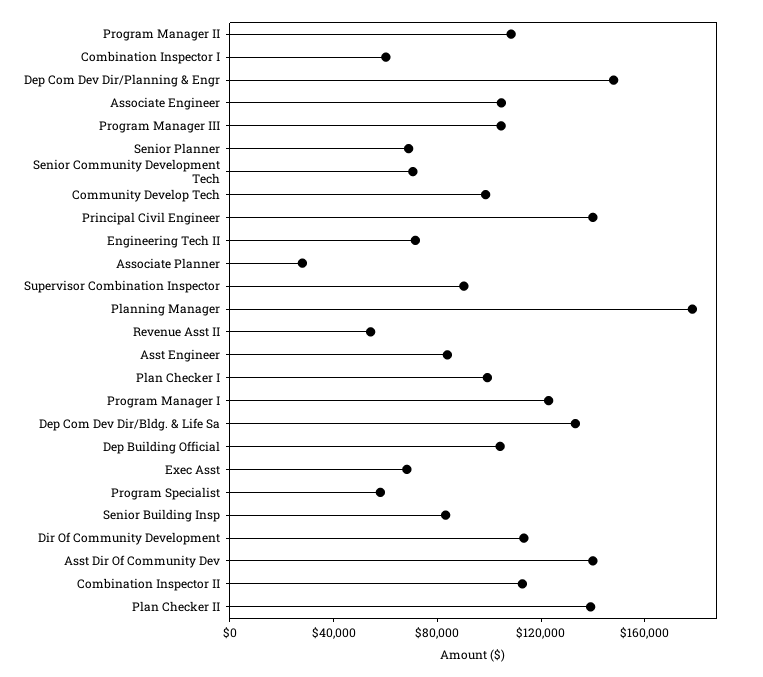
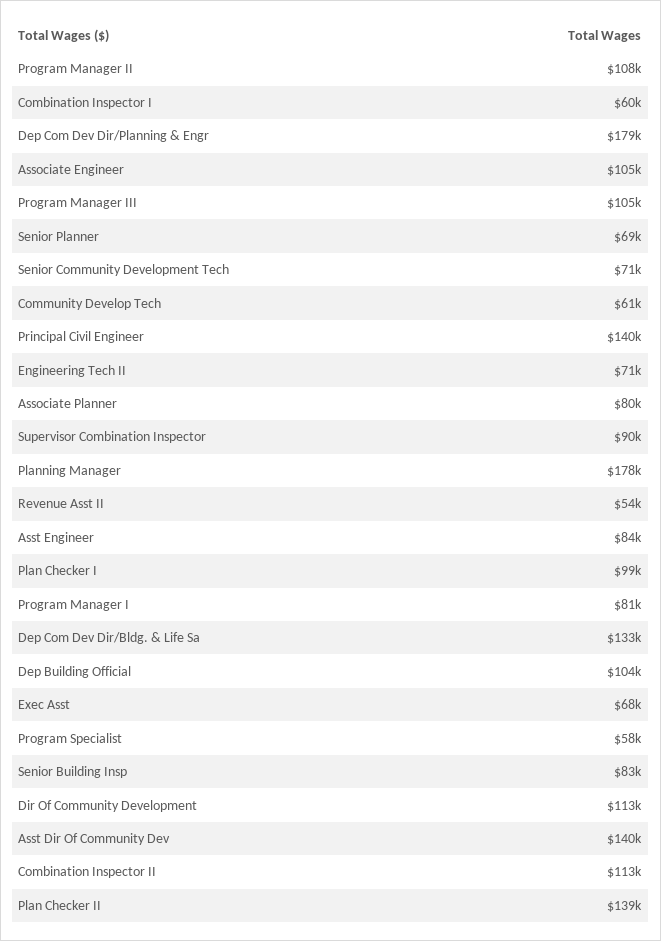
Dep Com Dev Dir/Planning & Engr: 150000 -> 179000
Community Develop Tech: 100000 -> 61000
Associate Planner: 30000 -> 80000
Program Manager I: 120000 -> 81000

